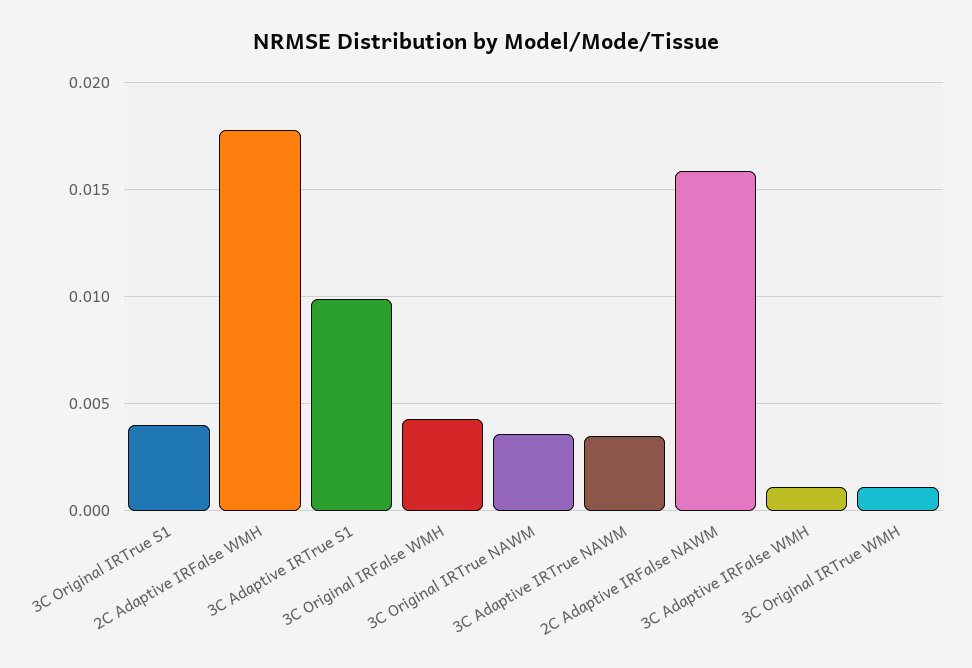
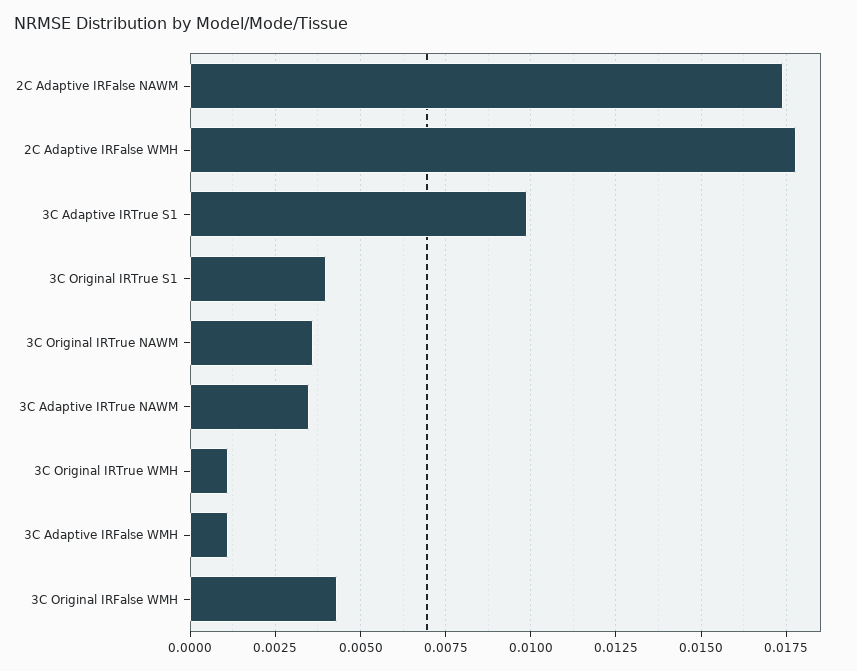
2C Adaptive IRFalse NAWM: 0.016 -> 0.0175

